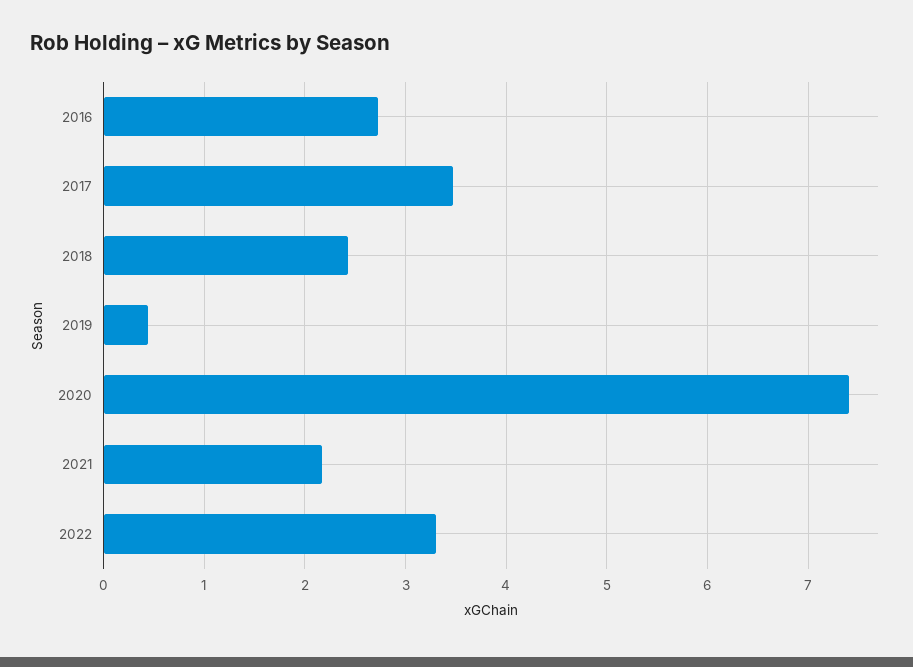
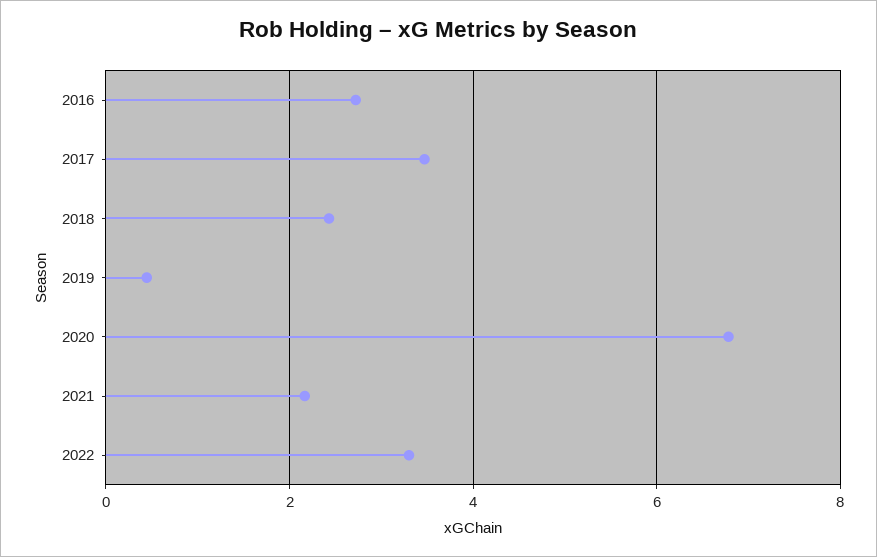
2020: 7.4 -> 6.8

